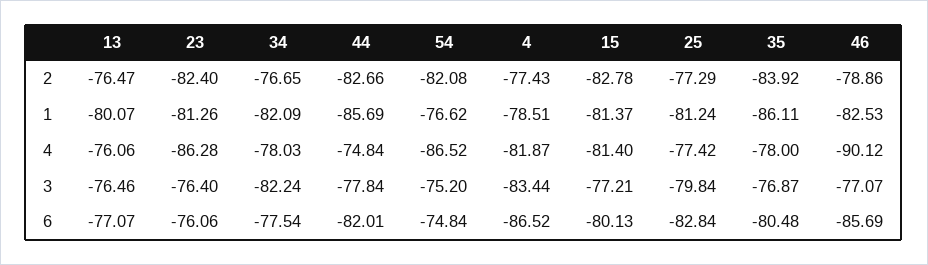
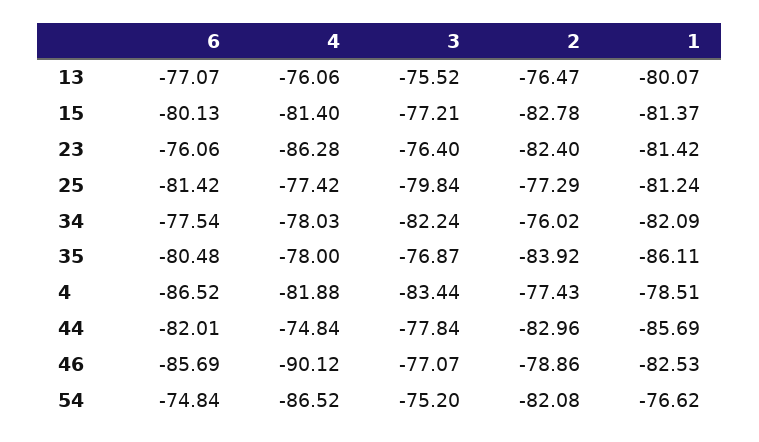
34, 2: -76.65 -> -76.02
44, 2: -82.66 -> -82.96
23, 1: -81.26 -> -81.42
4, 4: -81.87 -> -81.88
13, 3: -76.46 -> -75.52
25, 6: -82.84 -> -81.42

